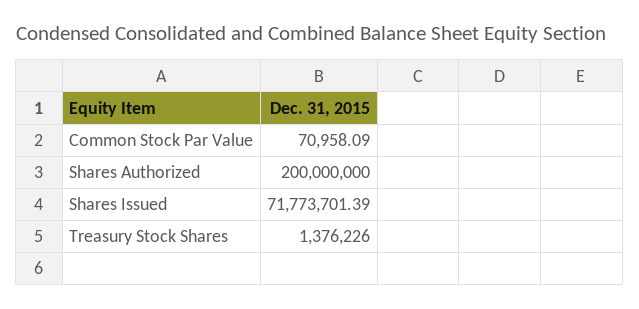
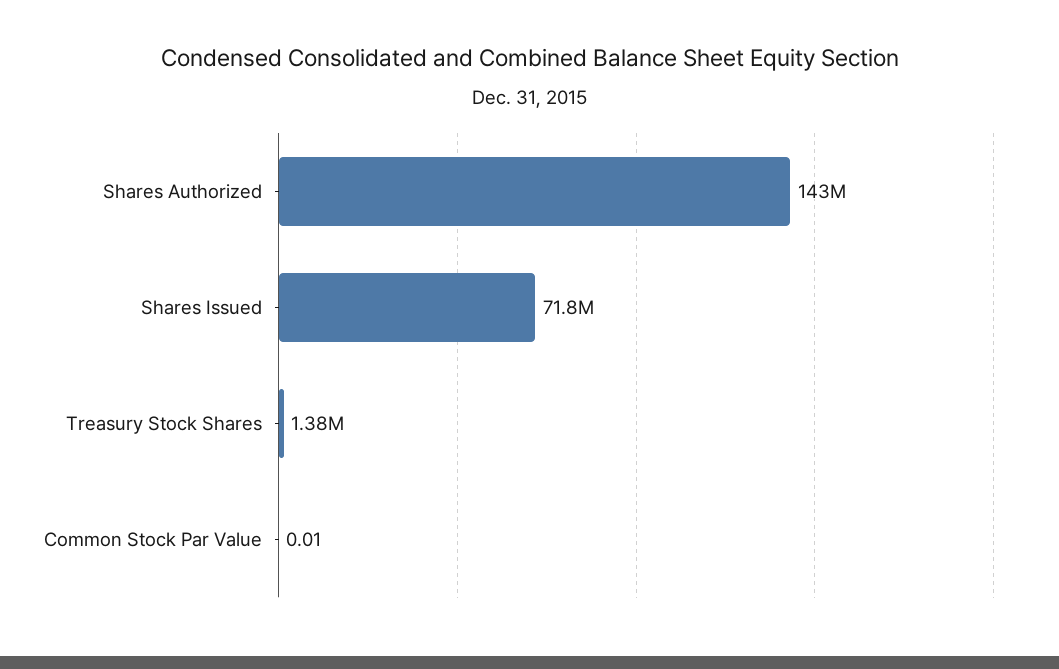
Common Stock Par Value: 70958.09 -> 0.01
Shares Authorized: 200000000 -> 143000000

